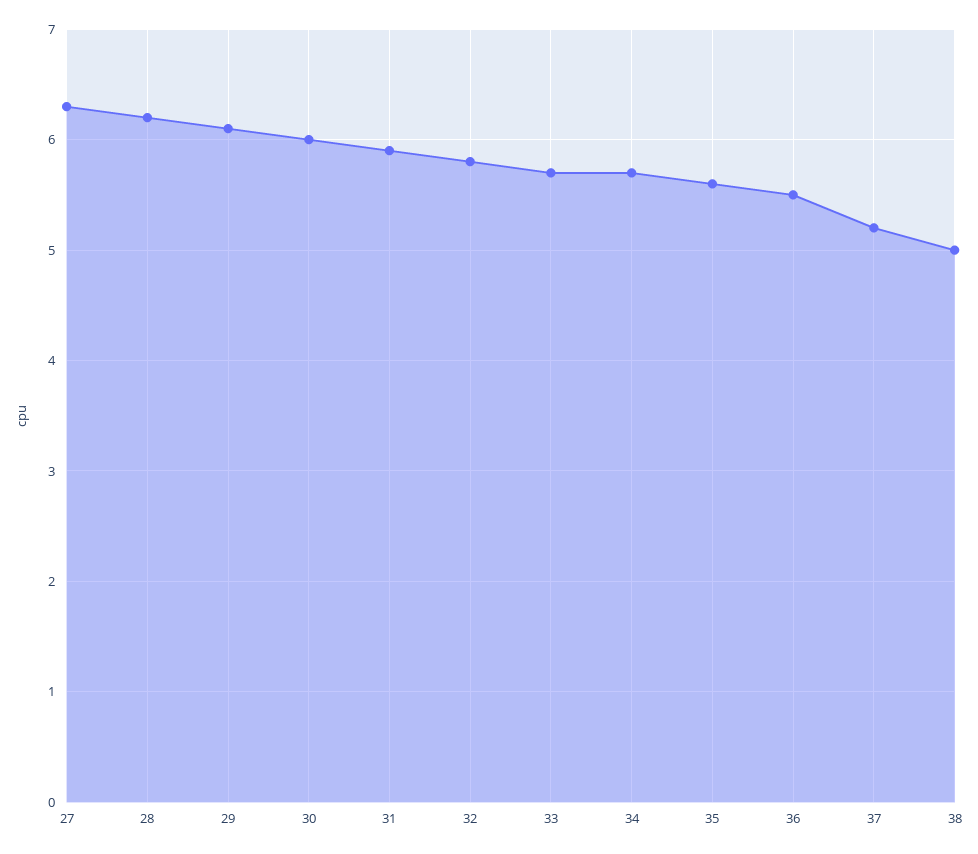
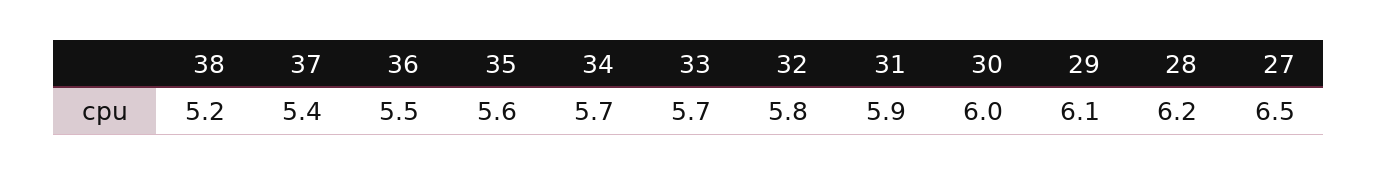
27: 6.3 -> 6.5
37: 5.2 -> 5.4
38: 5 -> 5.2

